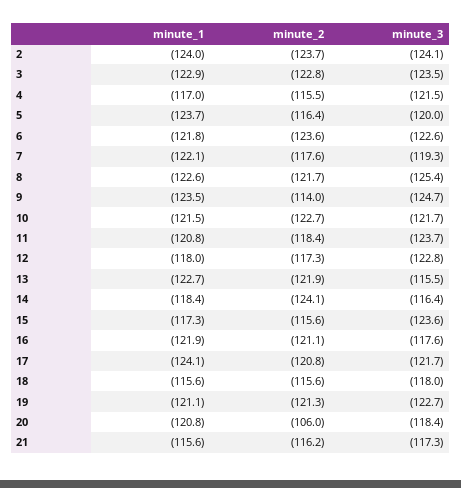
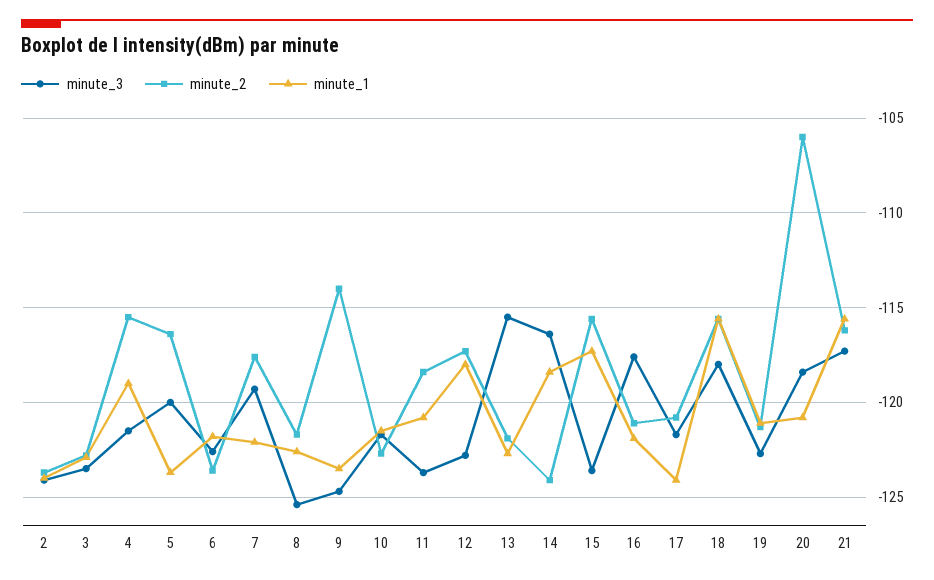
minute_1, 4: -117 -> -119

